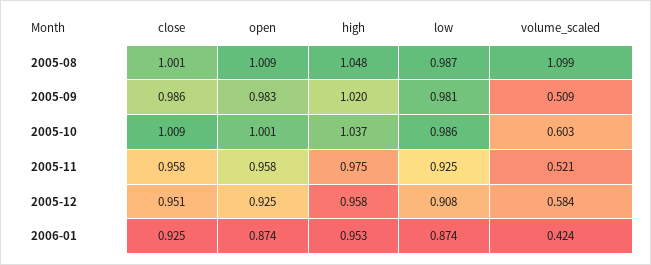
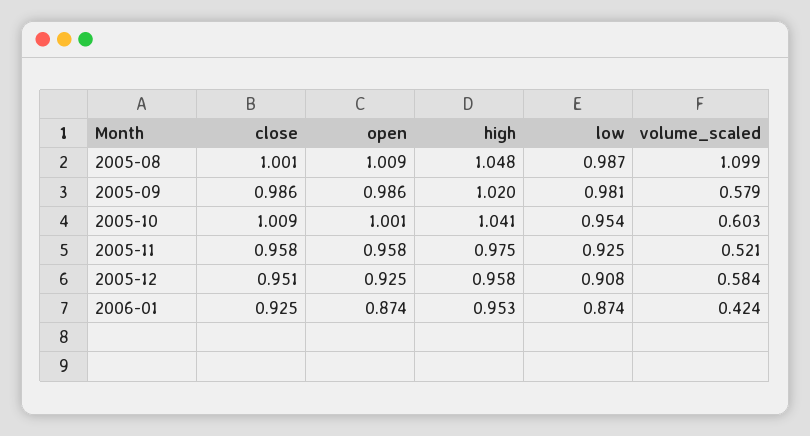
open, 2005-09: 0.983 -> 0.986
volume_scaled, 2005-09: 0.509 -> 0.579
high, 2005-10: 1.037 -> 1.041
low, 2005-10: 0.986 -> 0.954

